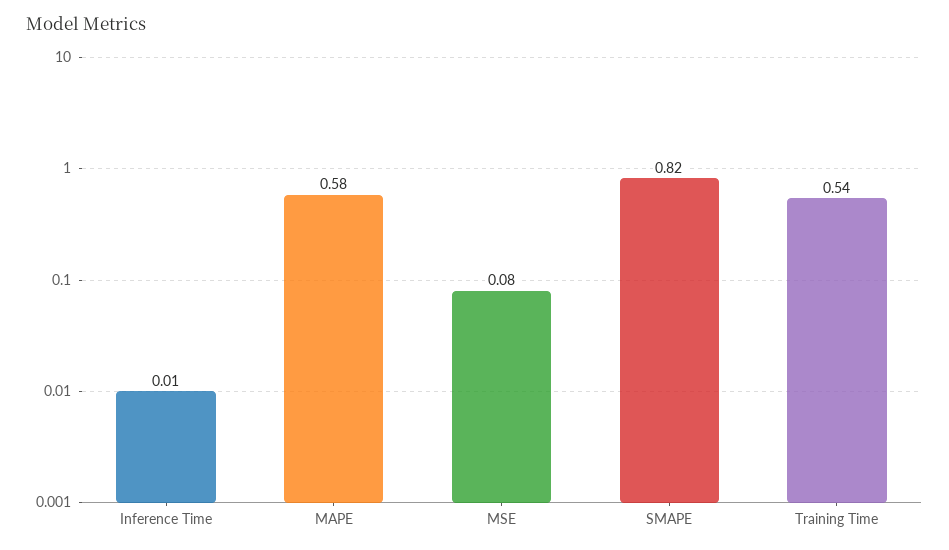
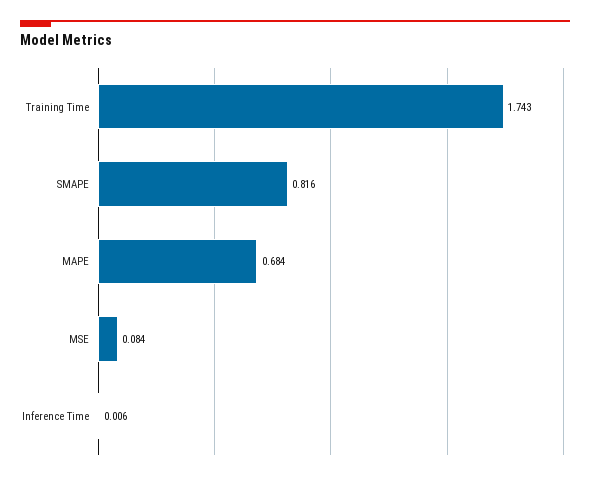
MAPE: 0.58 -> 0.684
Training Time: 0.54 -> 1.743

